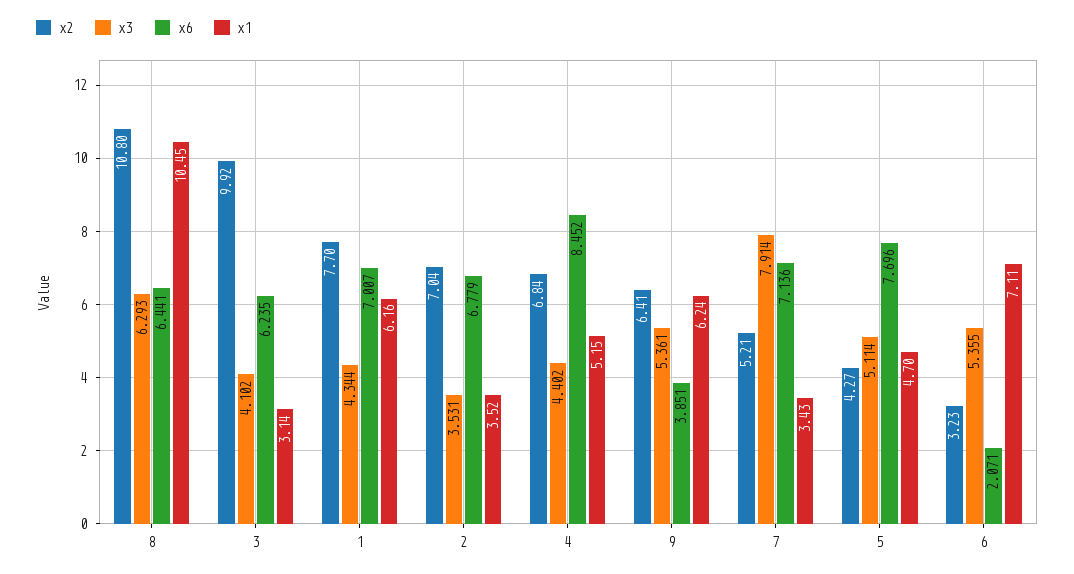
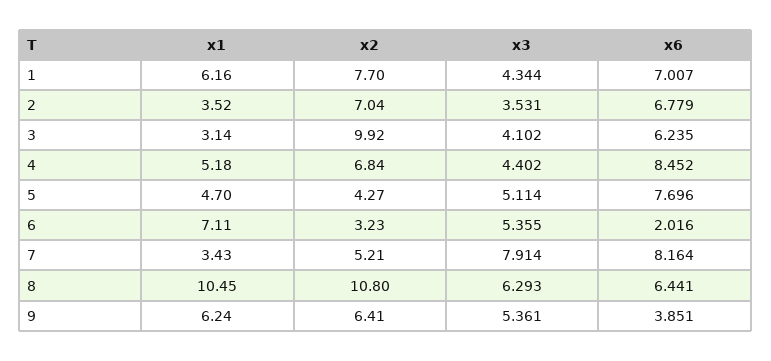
x1, 4: 5.15 -> 5.18
x6, 7: 7.136 -> 8.164
x6, 6: 2.071 -> 2.016

